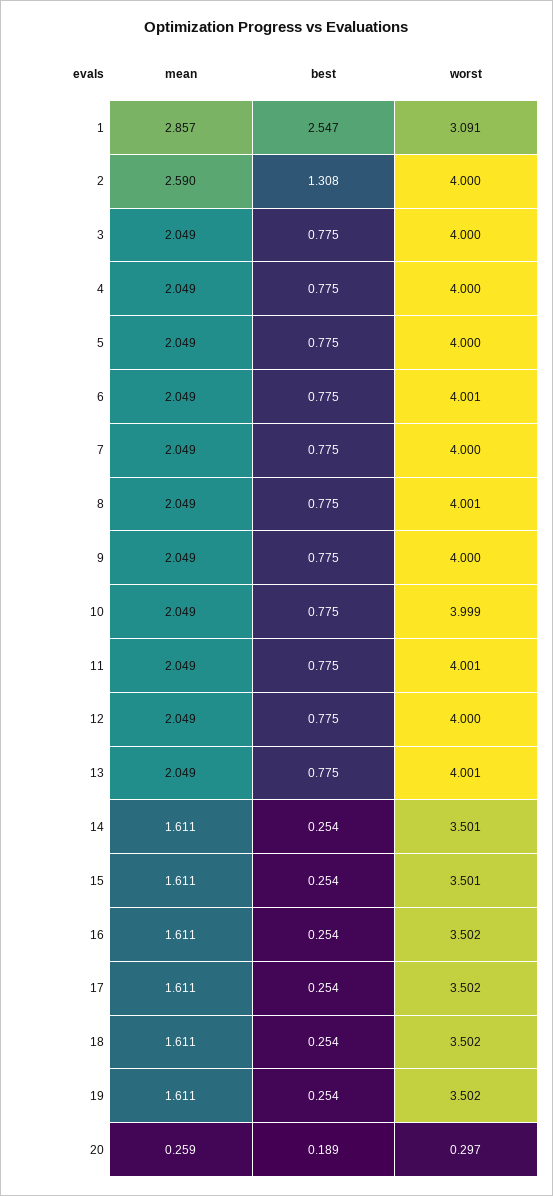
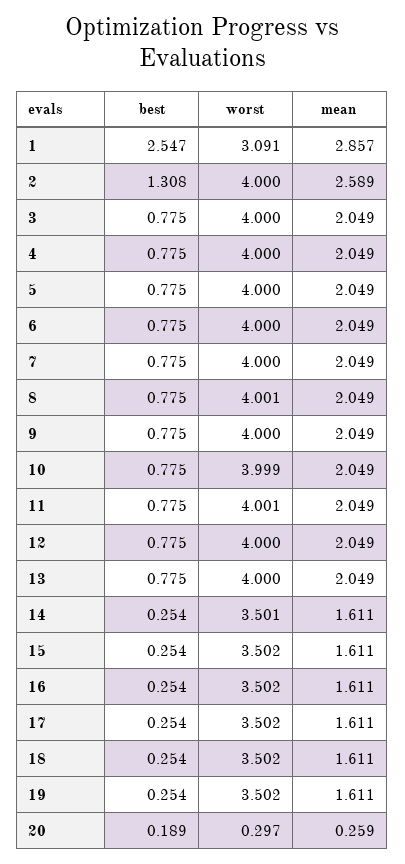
mean, 2: 2.59 -> 2.589
worst, 6: 4.001 -> 4
worst, 13: 4.001 -> 4
worst, 15: 3.501 -> 3.502

